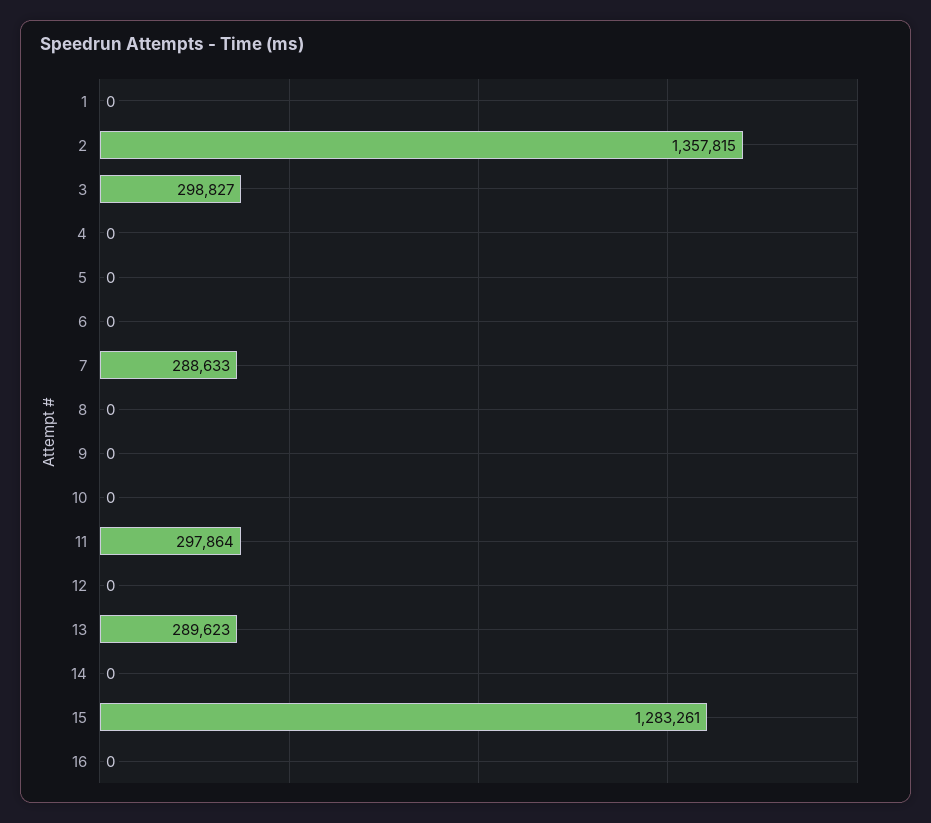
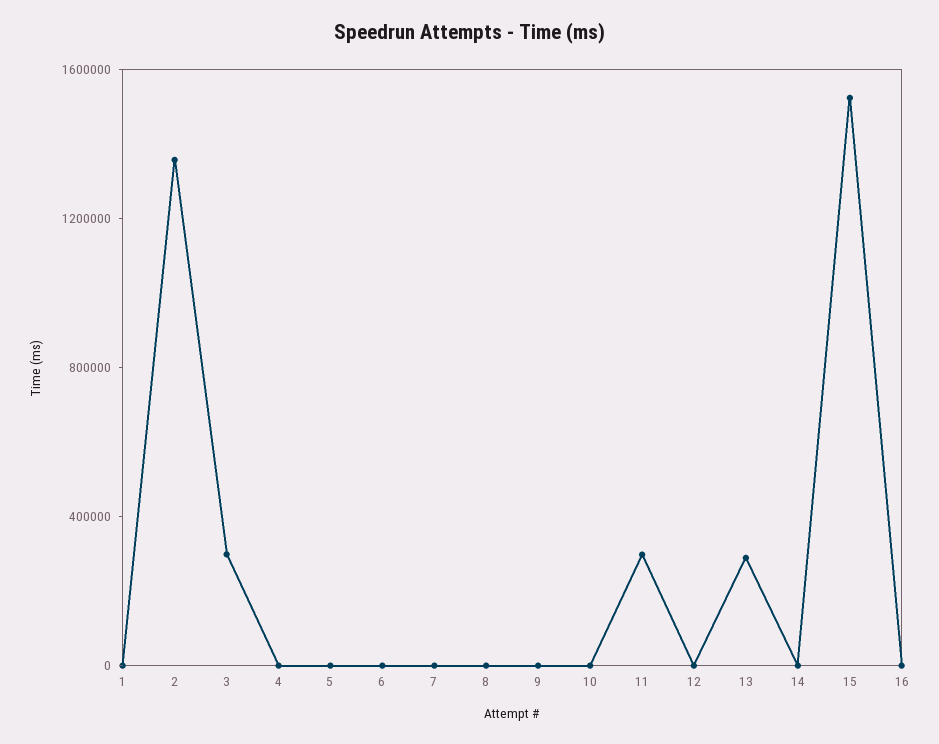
7: 288633 -> 0
15: 1283261 -> 1500000

